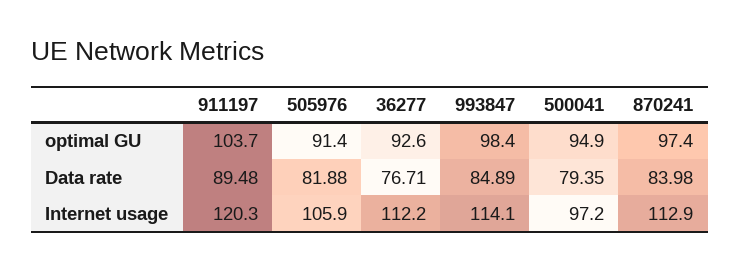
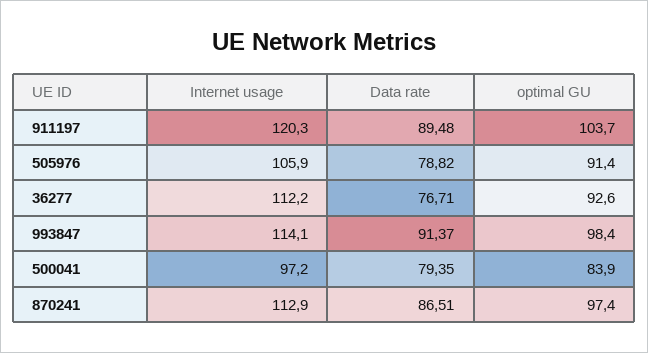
500041, optimal GU: 94.9 -> 83.9
505976, Data rate: 81.88 -> 78.82
993847, Data rate: 84.89 -> 91.37
870241, Data rate: 83.98 -> 86.51

